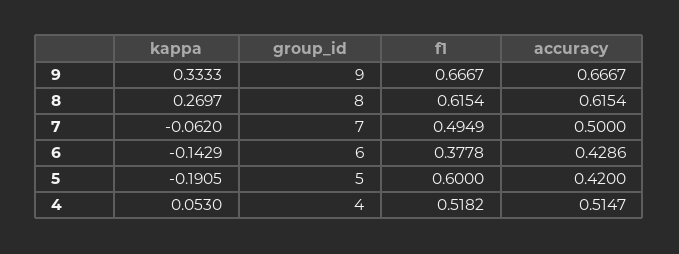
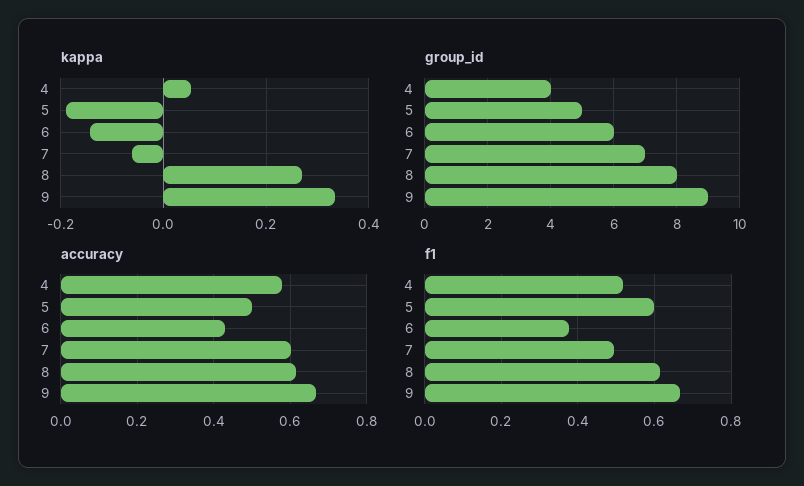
accuracy, 7: 0.5 -> 0.6
accuracy, 5: 0.42 -> 0.5
accuracy, 4: 0.5147 -> 0.58

